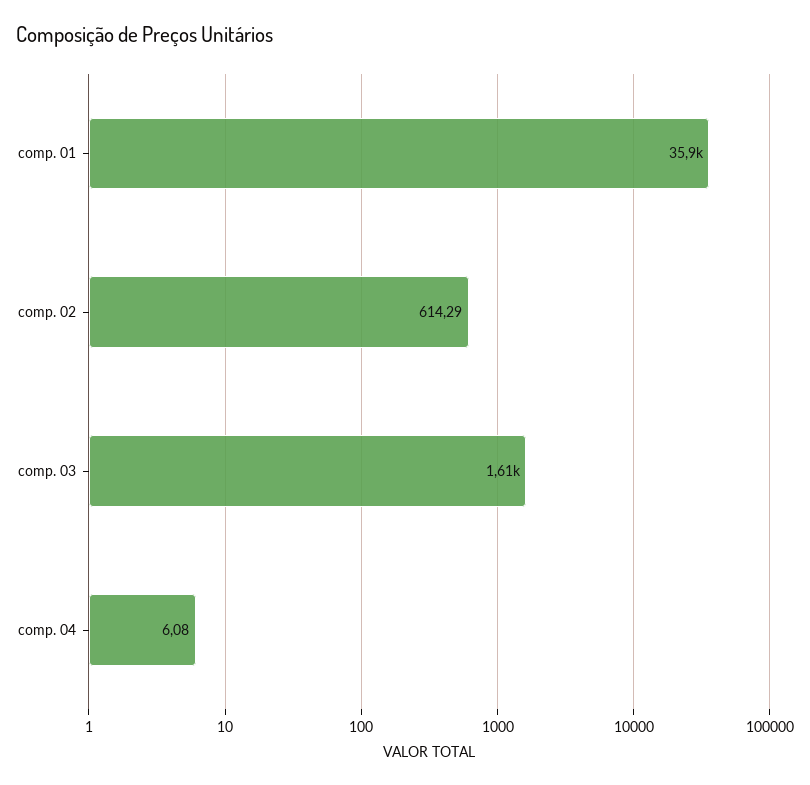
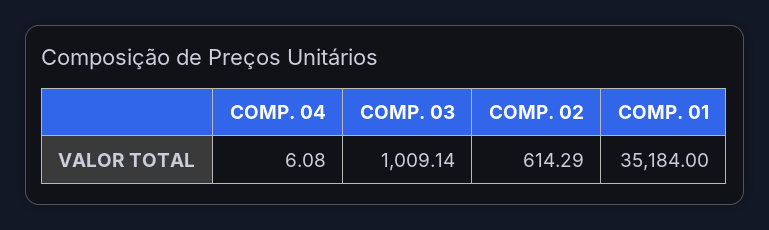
comp. 01: 35900 -> 35184
comp. 03: 1610 -> 1009.14

